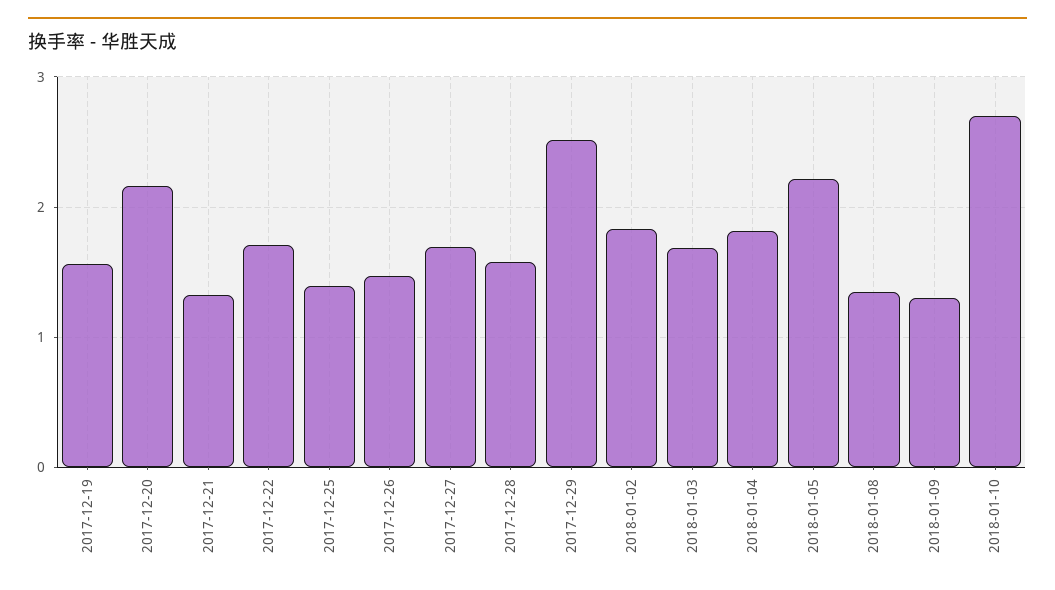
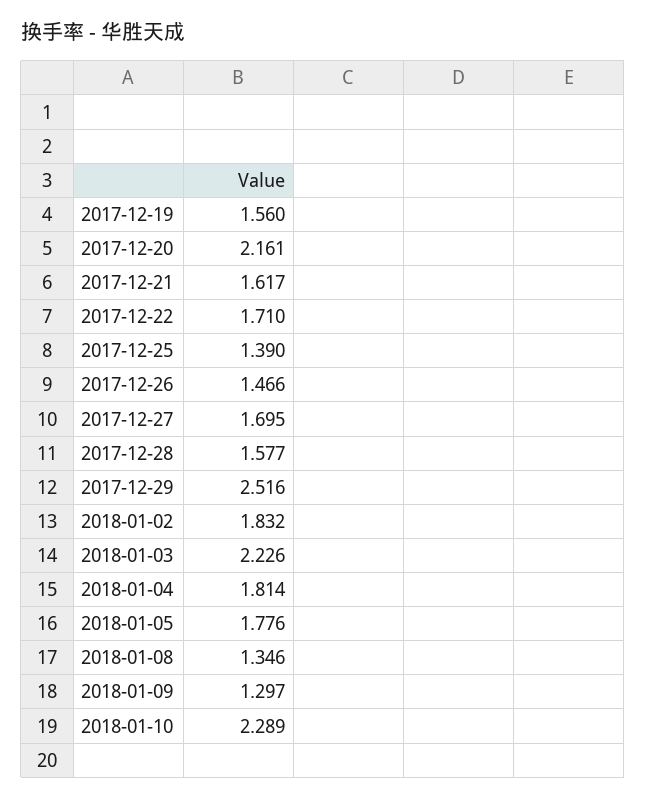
2017-12-21: 1.3 -> 1.617
2018-01-03: 1.7 -> 2.226
2018-01-05: 2.2 -> 1.776
2018-01-10: 2.7 -> 2.289

